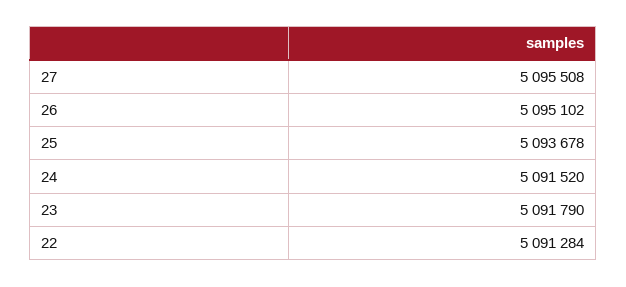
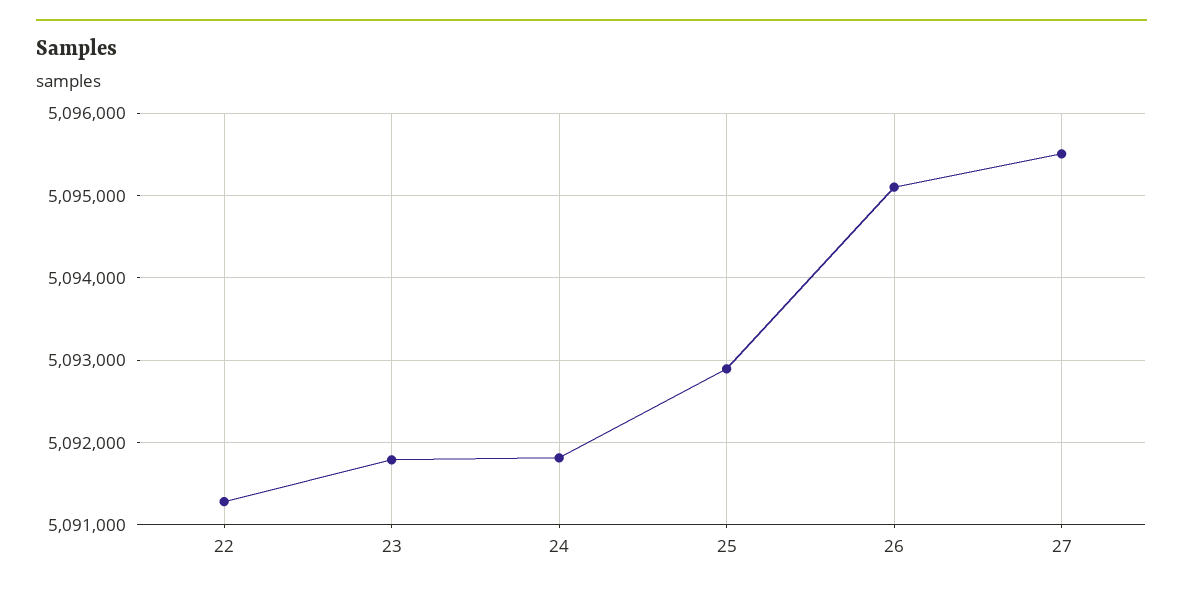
25: 5093678 -> 5092900
24: 5091520 -> 5091800

